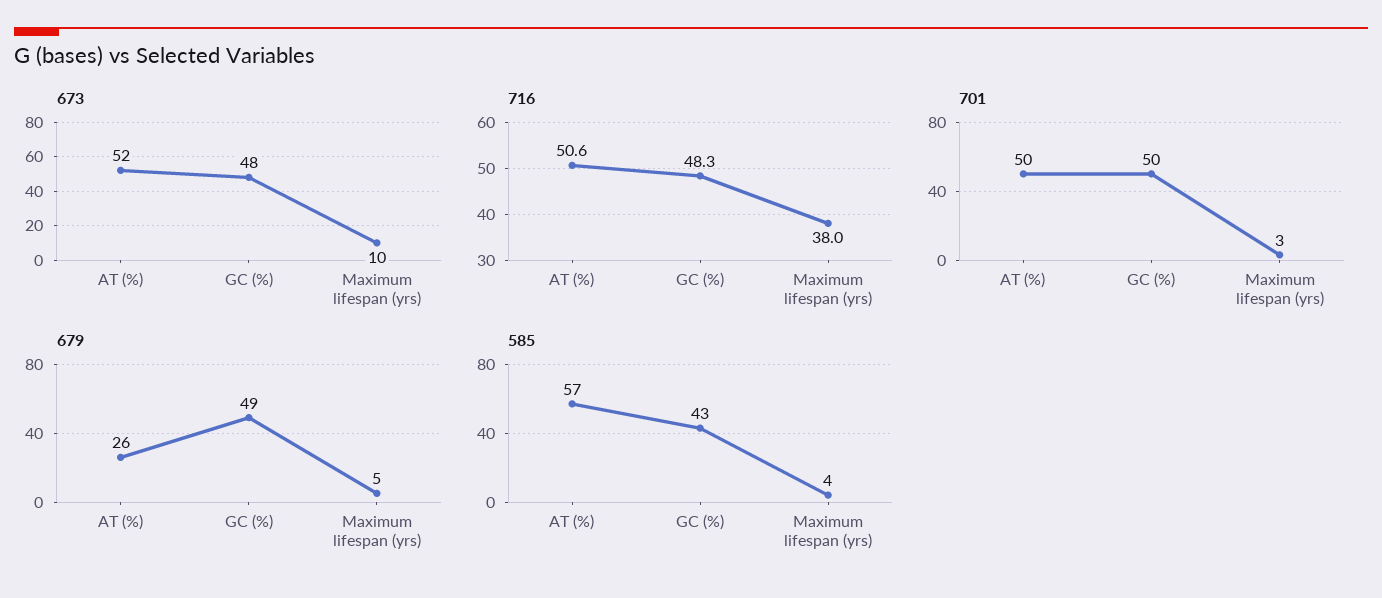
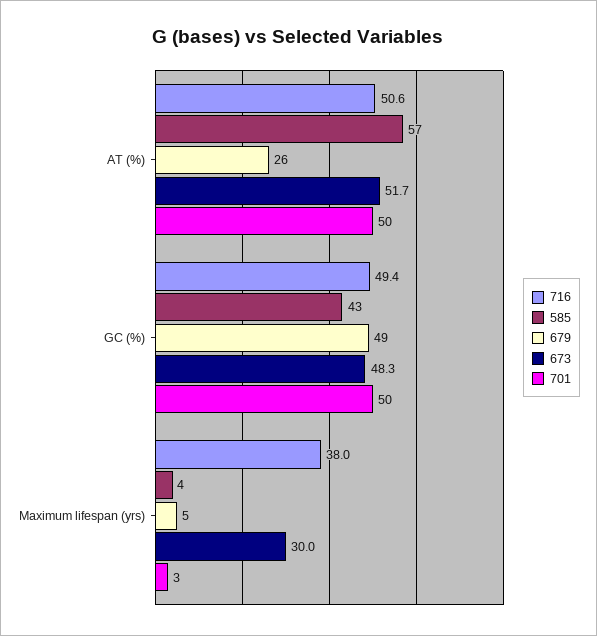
673, Maximum lifespan (yrs): 10 -> 30
716, GC (%): 48.3 -> 49.4

